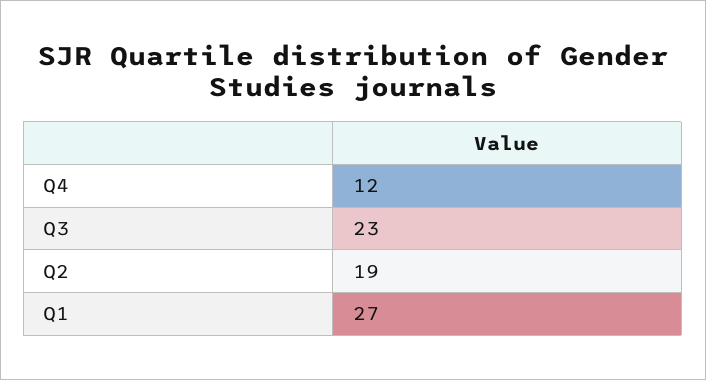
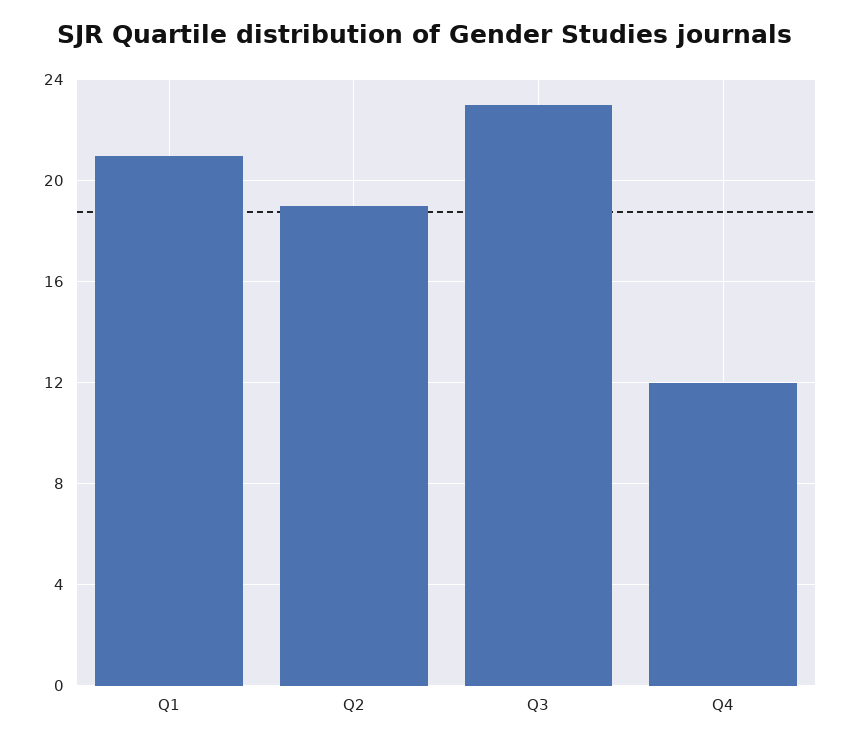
Q1: 27 -> 21

